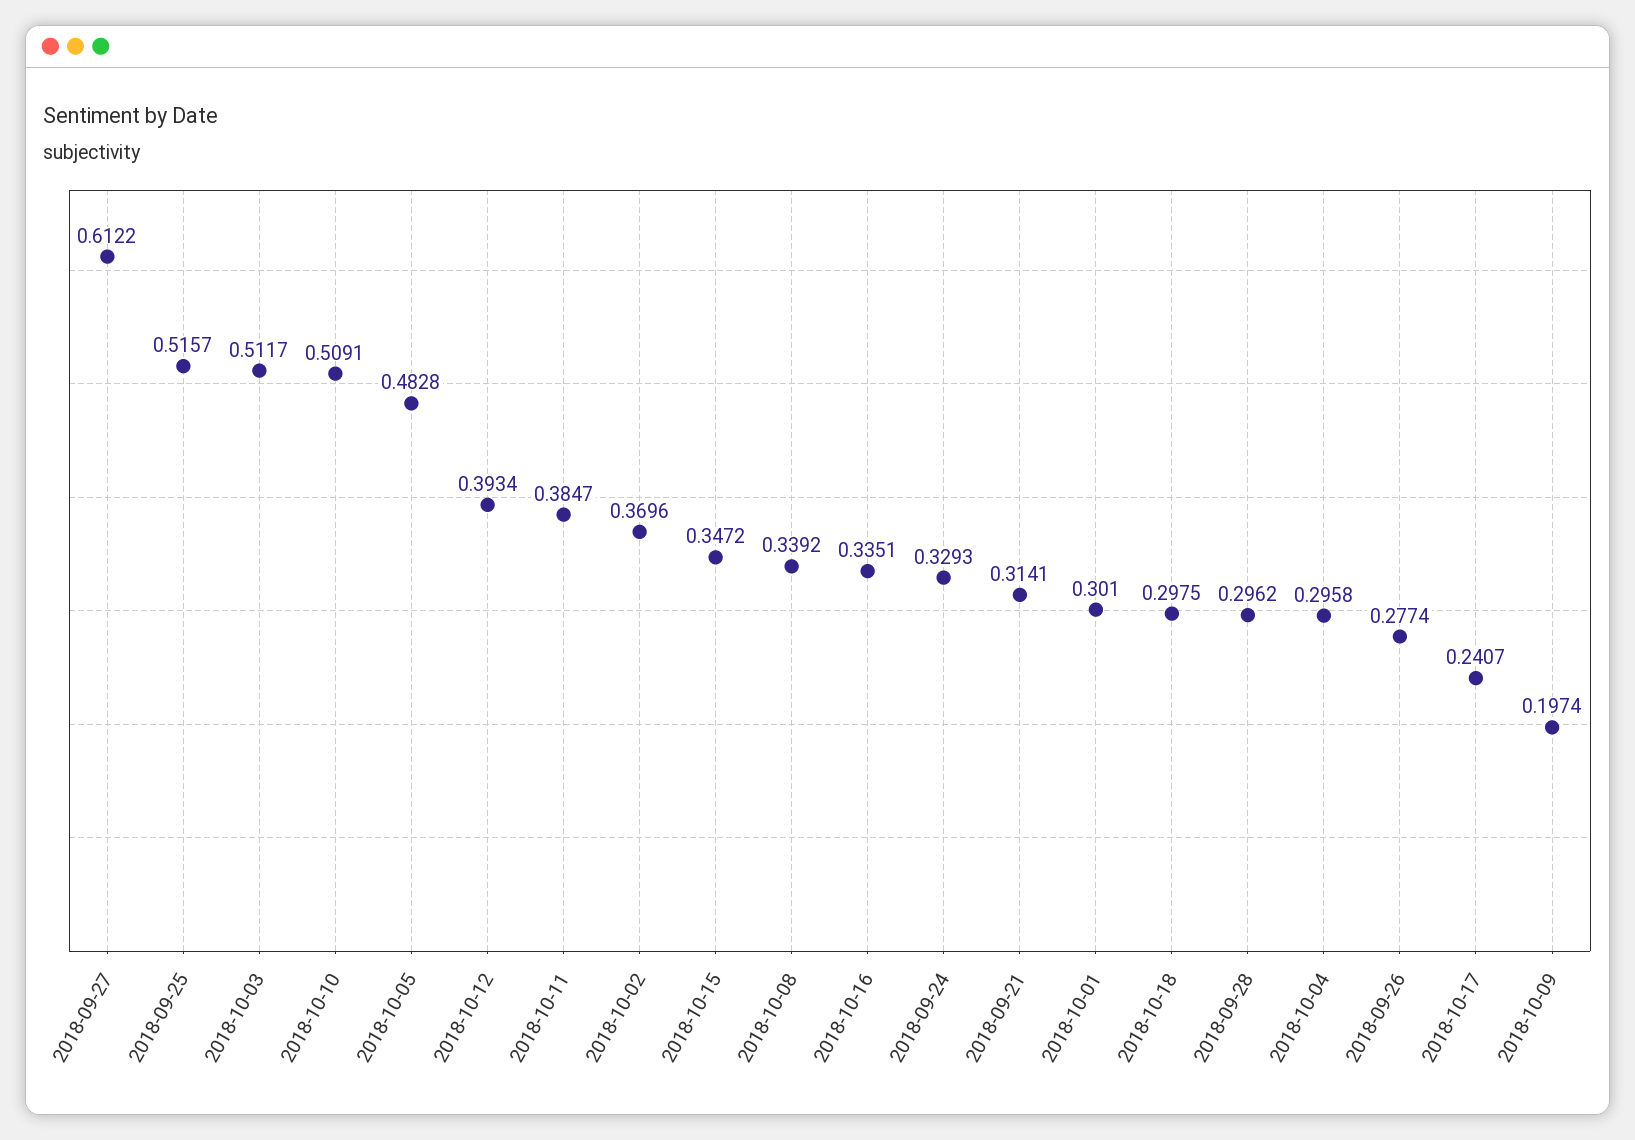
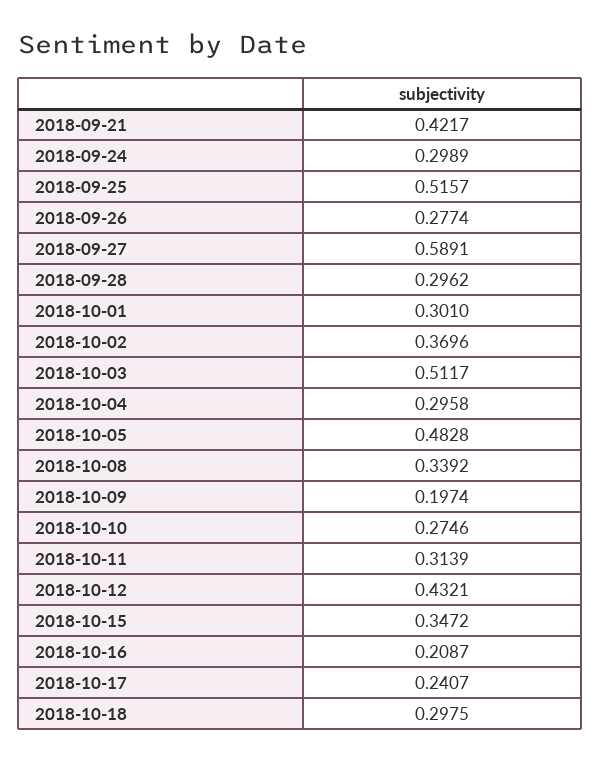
2018-09-27: 0.6122 -> 0.5891
2018-10-10: 0.5091 -> 0.2746
2018-10-12: 0.3934 -> 0.4321
2018-10-11: 0.3847 -> 0.3139
2018-10-16: 0.3351 -> 0.2087
2018-09-24: 0.3293 -> 0.2989
2018-09-21: 0.3141 -> 0.4217

